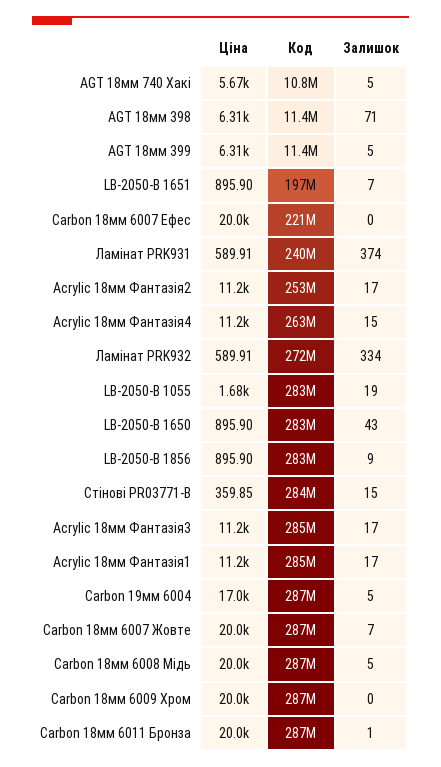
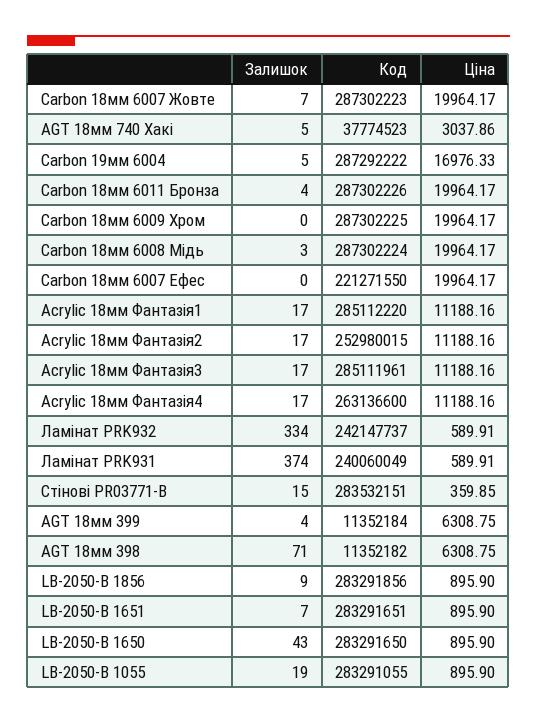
Ціна, AGT 18мм 740 Хакі: 5670 -> 3037.86
Код, AGT 18мм 740 Хакі: 10800000 -> 37774523
Залишок, AGT 18мм 399: 5 -> 4
Код, LB-2050-B 1651: 197000000 -> 283291651
Залишок, Acrylic 18мм Фантазія4: 15 -> 17
Код, Ламінат PRK932: 272000000 -> 242147737
Ціна, LB-2050-B 1055: 1680 -> 895.9
Залишок, Carbon 18мм 6008 Мідь: 5 -> 3
Залишок, Carbon 18мм 6011 Бронза: 1 -> 4

